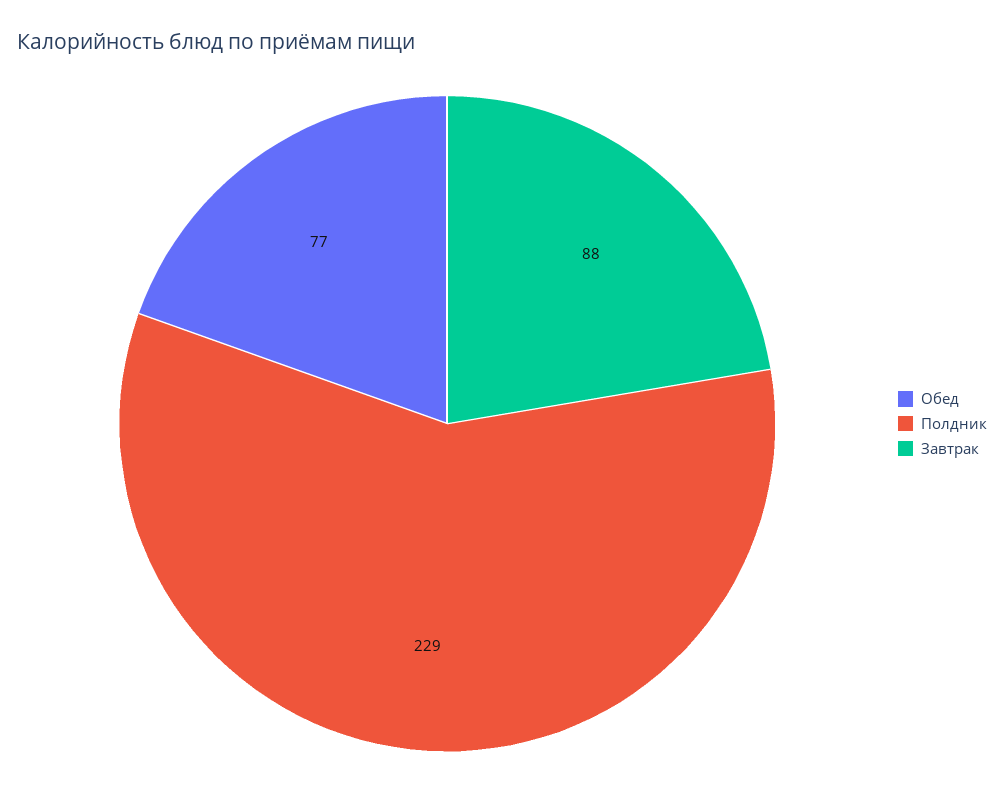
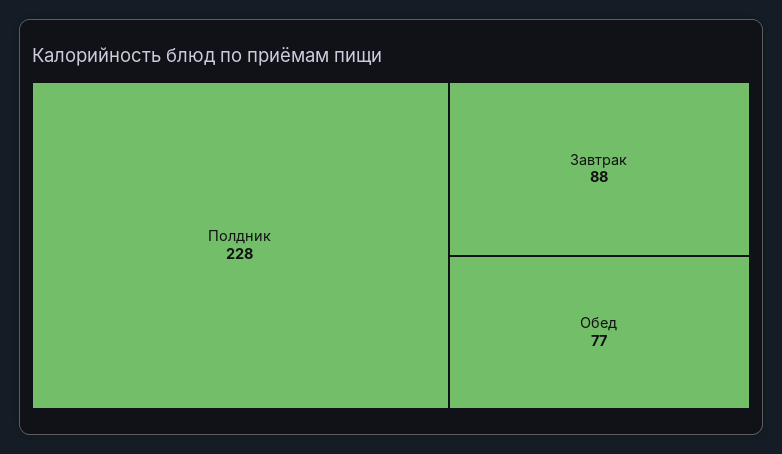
Полдник: 229 -> 228

